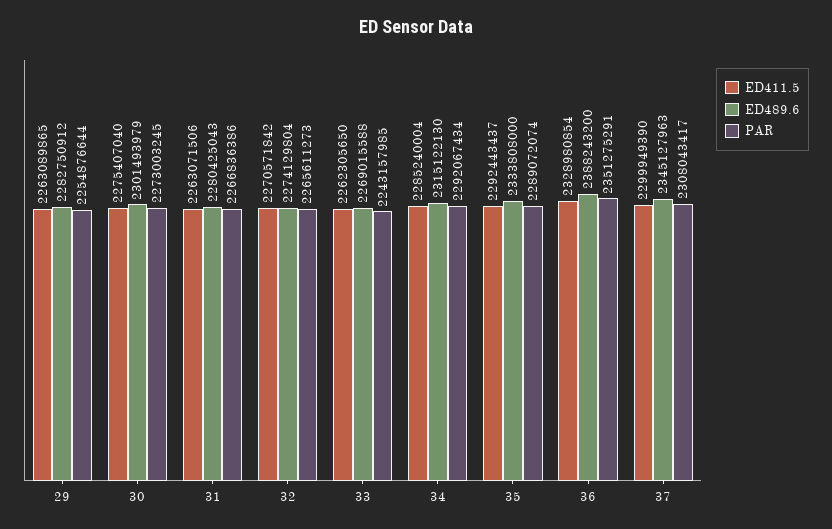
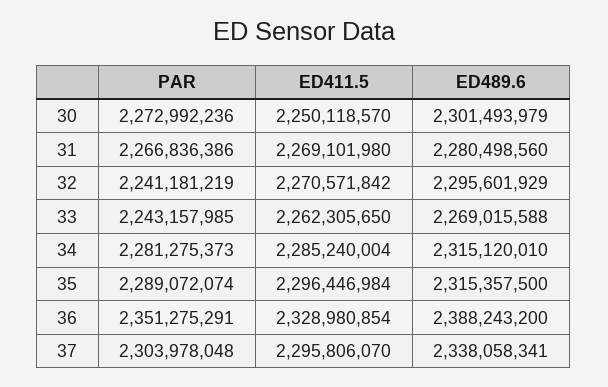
ED411.5, 29: 2263089865 -> none
ED489.6, 29: 2282750912 -> none
PAR, 29: 2254876644 -> none
ED411.5, 30: 2275407040 -> 2250118570
PAR, 30: 2273003245 -> 2272992236
ED411.5, 31: 2263071506 -> 2269101980
ED489.6, 31: 2280425043 -> 2280498560
ED489.6, 32: 2274129804 -> 2295601929
PAR, 32: 2265611273 -> 2241181219
ED489.6, 34: 2315122130 -> 2315120010
PAR, 34: 2292067434 -> 2281275373
ED411.5, 35: 2292443437 -> 2296446984
ED489.6, 35: 2333808000 -> 2315357500
ED411.5, 37: 2299949390 -> 2295806070
ED489.6, 37: 2345127963 -> 2338058341
PAR, 37: 2308043417 -> 2303978048

